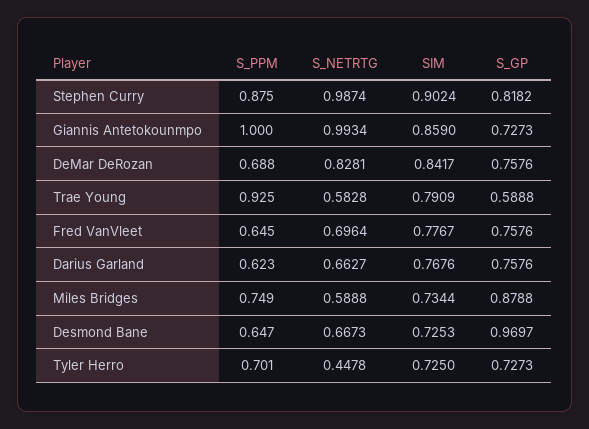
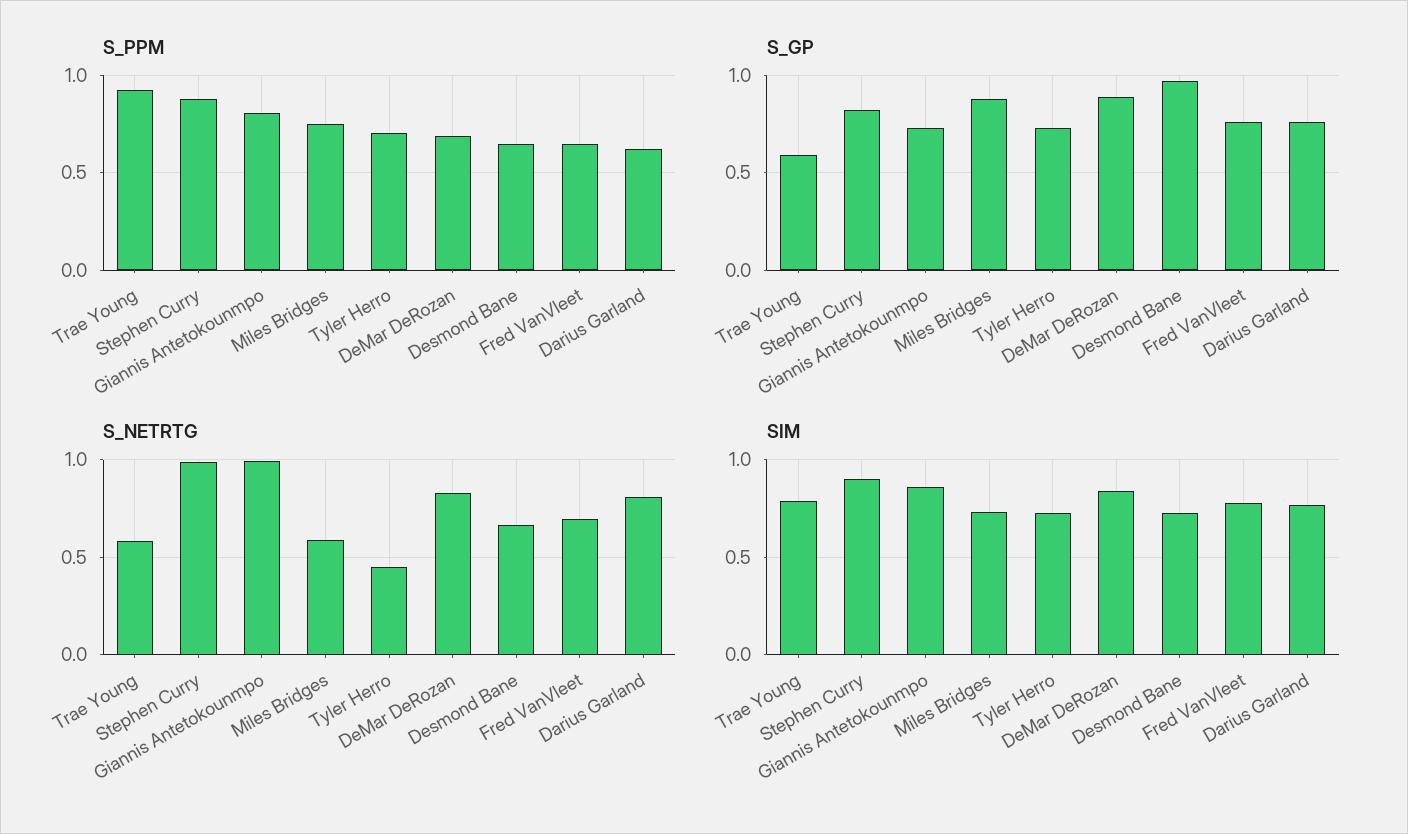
S_PPM, Giannis Antetokounmpo: 1 -> 0.8
S_GP, DeMar DeRozan: 0.7576 -> 0.9
S_NETRTG, Darius Garland: 0.6627 -> 0.8

